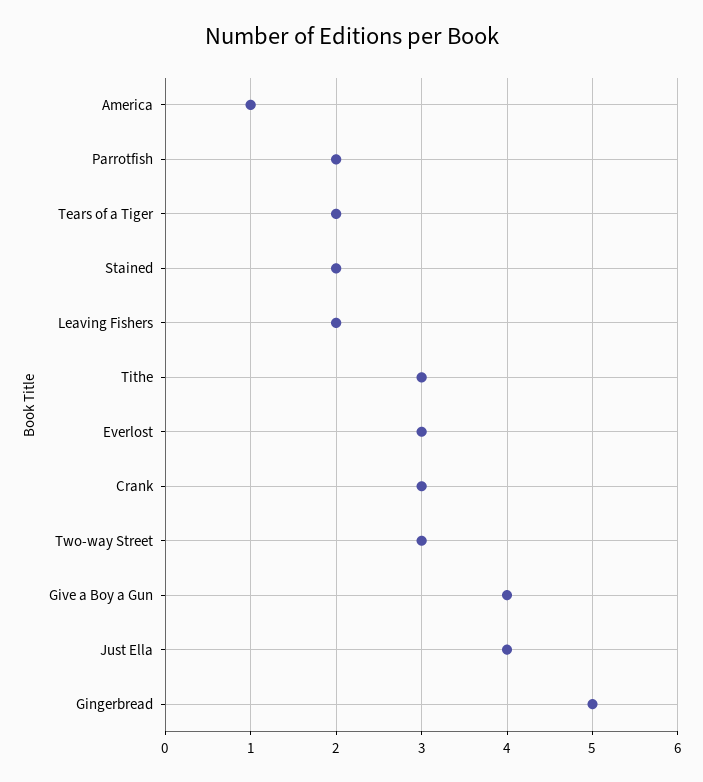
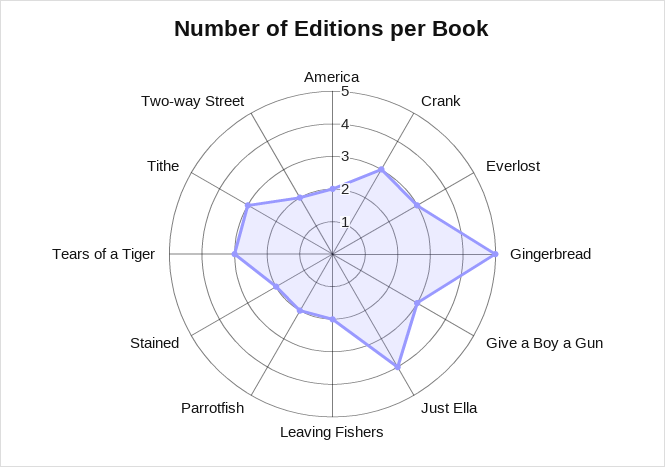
America: 1 -> 2
Tears of a Tiger: 2 -> 3
Two-way Street: 3 -> 2
Give a Boy a Gun: 4 -> 3

